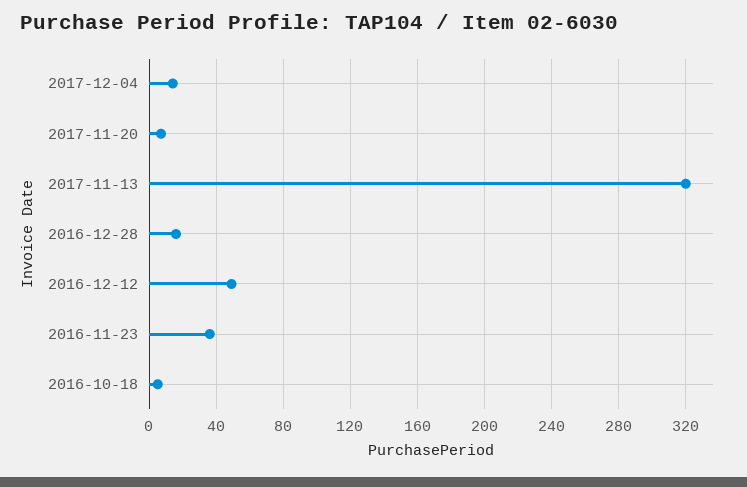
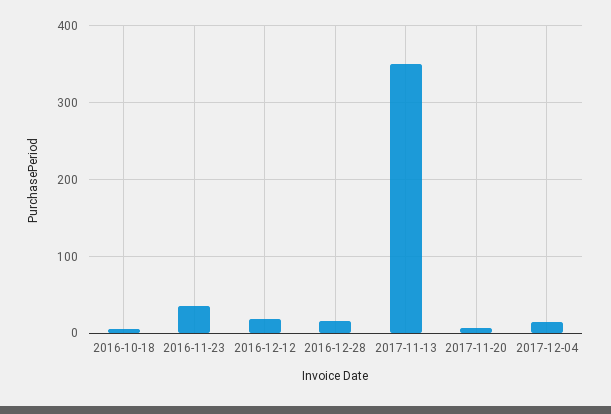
2017-11-13: 320 -> 350
2016-12-12: 50 -> 20

